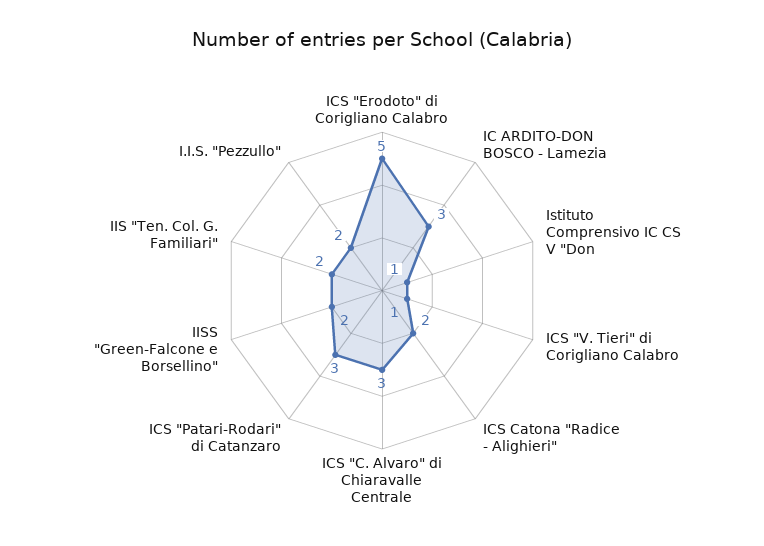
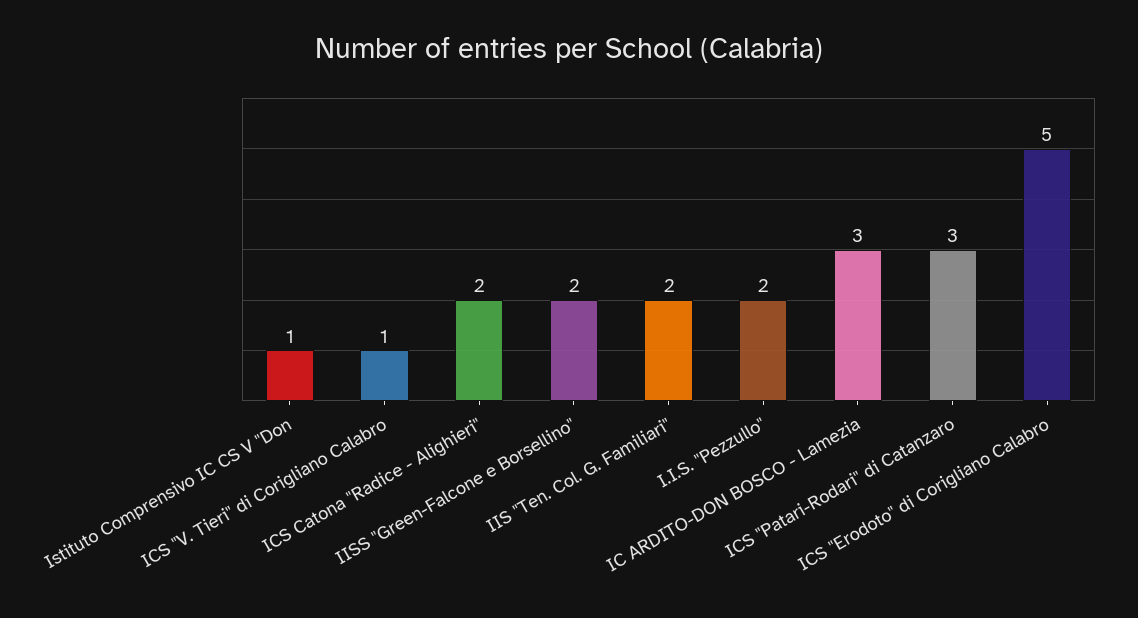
ICS "C. Alvaro" di Chiaravalle Centrale: 3 -> none

